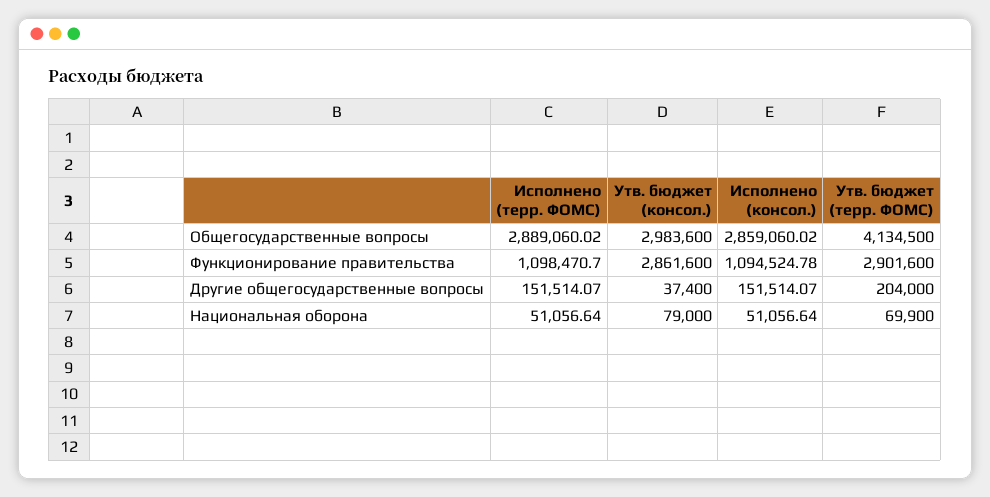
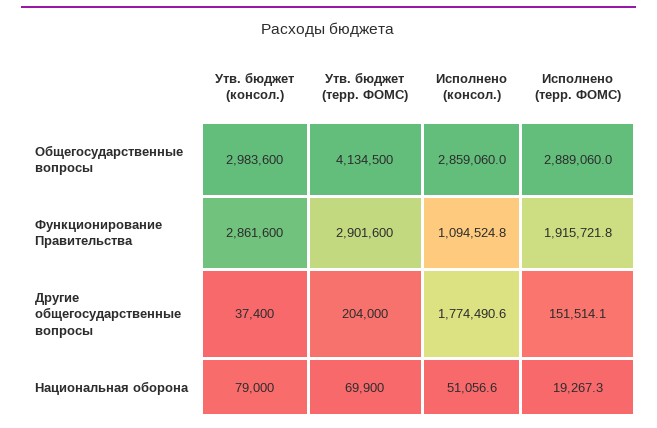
Исполнено (терр. ФОМС), Функционирование правительства: 1098470.7 -> 1915721.8
Исполнено (консол.), Другие общегосударственные вопросы: 151514.07 -> 1774490.6
Исполнено (терр. ФОМС), Национальная оборона: 51056.64 -> 19267.3

